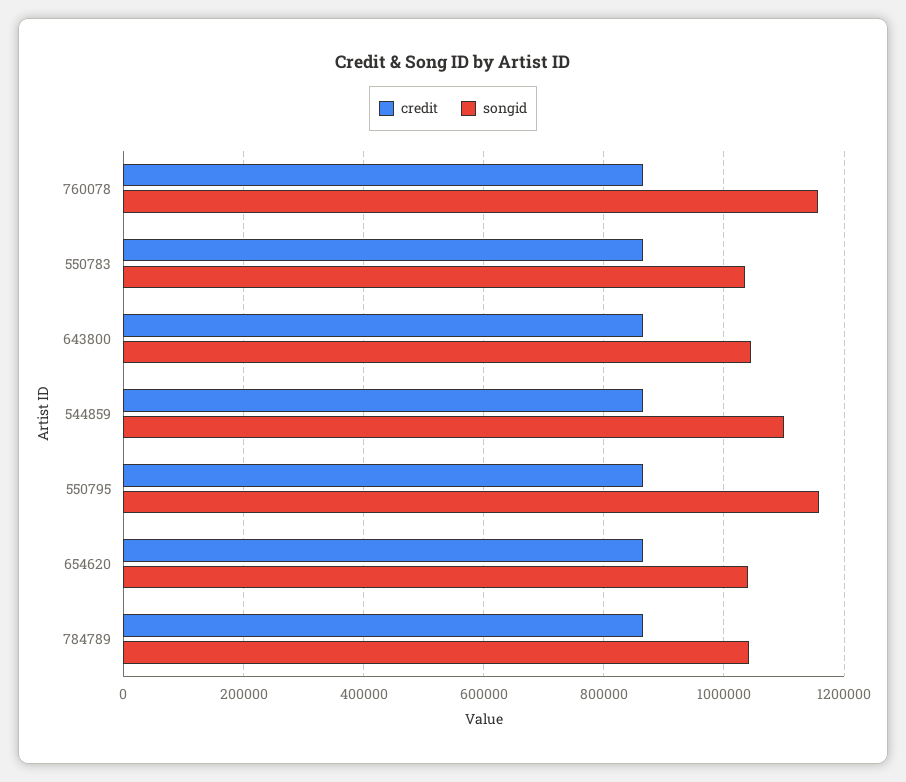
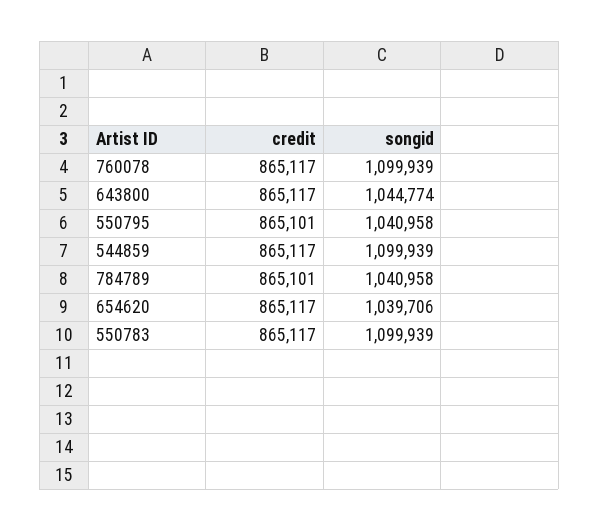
songid, 760078: 1160000 -> 1099939
songid, 550783: 1040000 -> 1099939
songid, 550795: 1160000 -> 1040958

